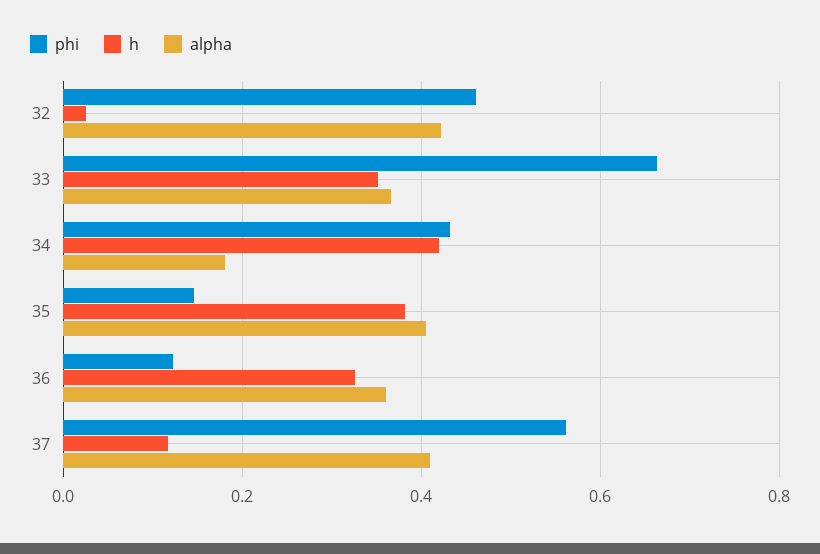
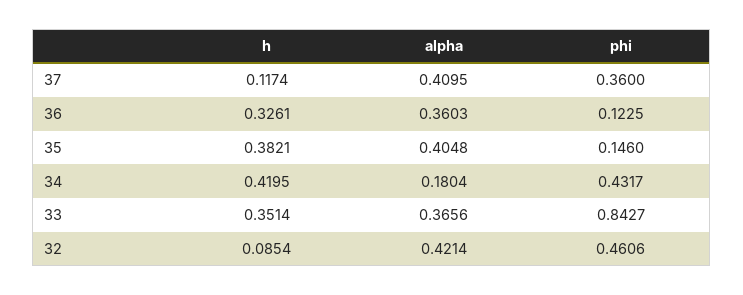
h, 32: 0.02 -> 0.0854
phi, 33: 0.66 -> 0.8427
phi, 37: 0.56 -> 0.36

